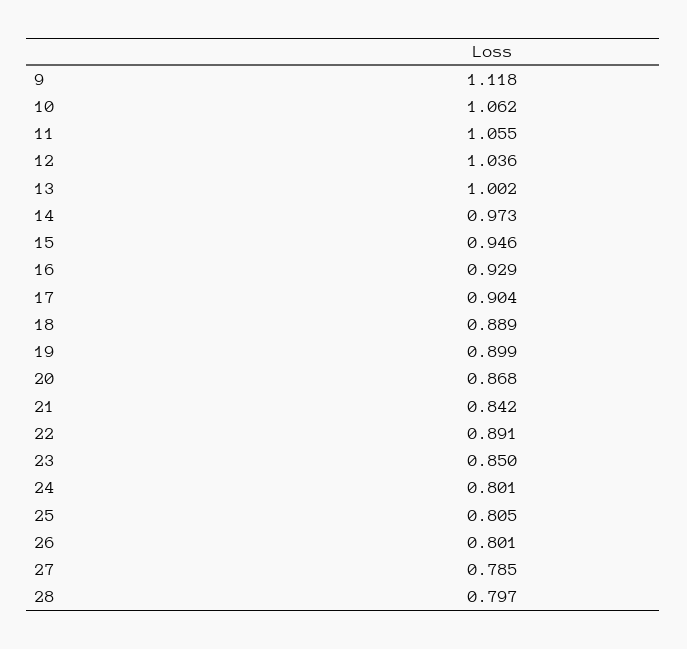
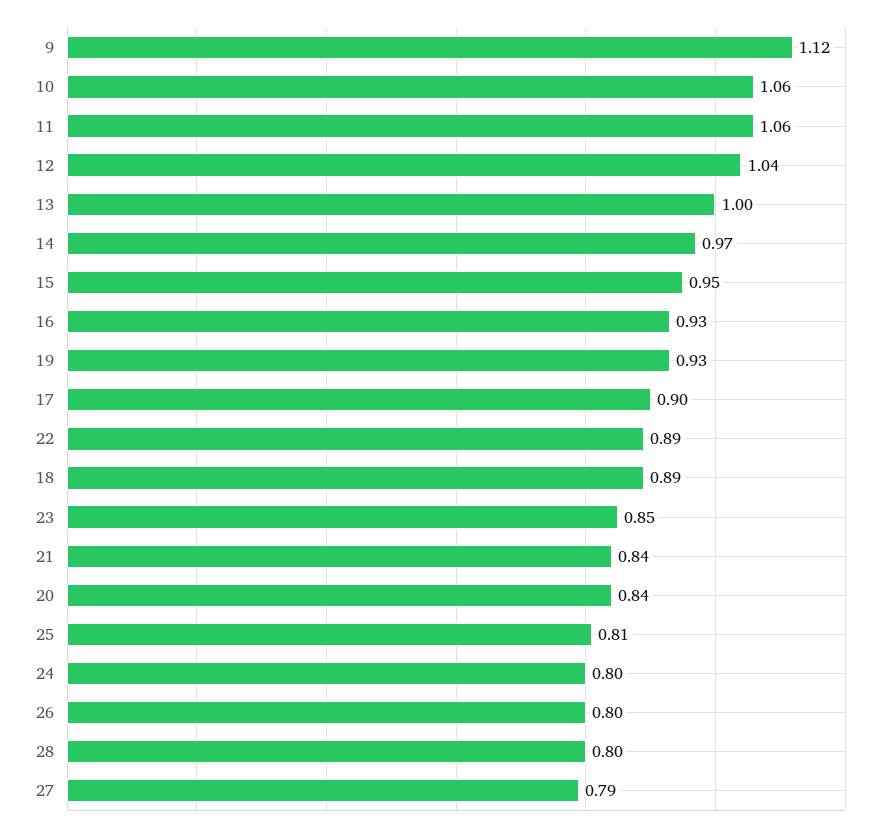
19: 0.899 -> 0.93
20: 0.868 -> 0.84

